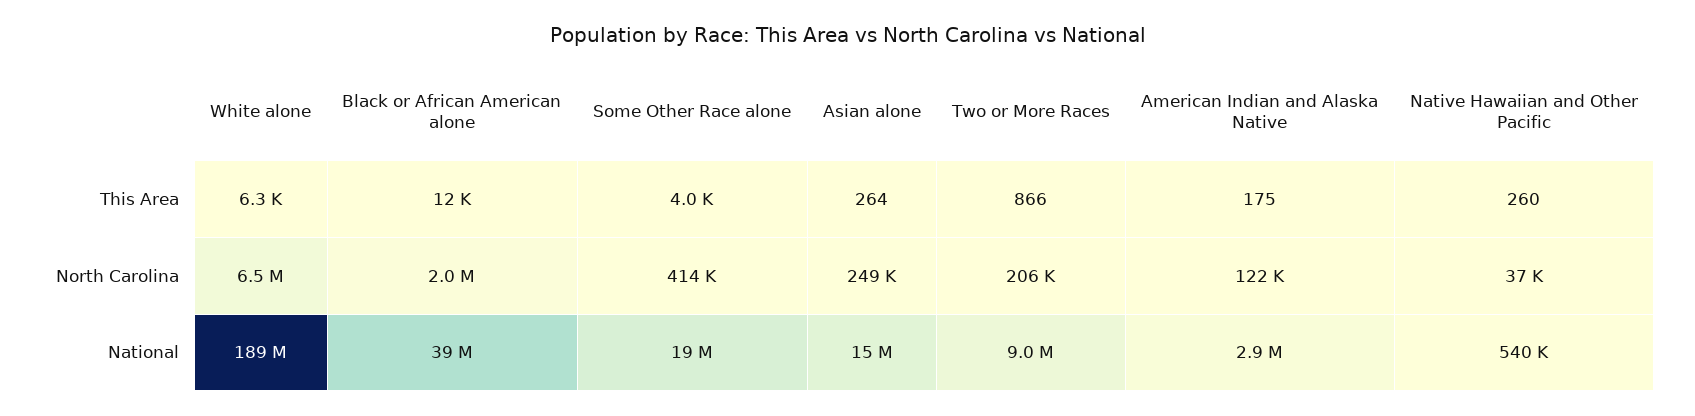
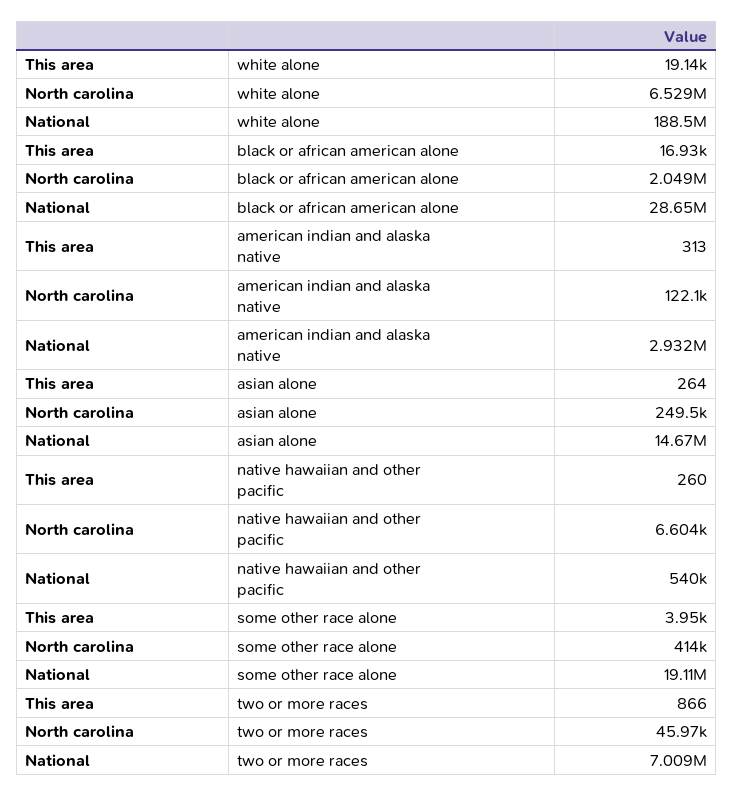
White alone, This Area: 6300 -> 19140
Black or African American alone, This Area: 12000 -> 16930
American Indian and Alaska Native, This Area: 175 -> 313
Two or More Races, North Carolina: 206000 -> 45970
Native Hawaiian and Other Pacific, North Carolina: 37000 -> 6604
Black or African American alone, National: 39000000 -> 28650000
Two or More Races, National: 9000000 -> 7009000

